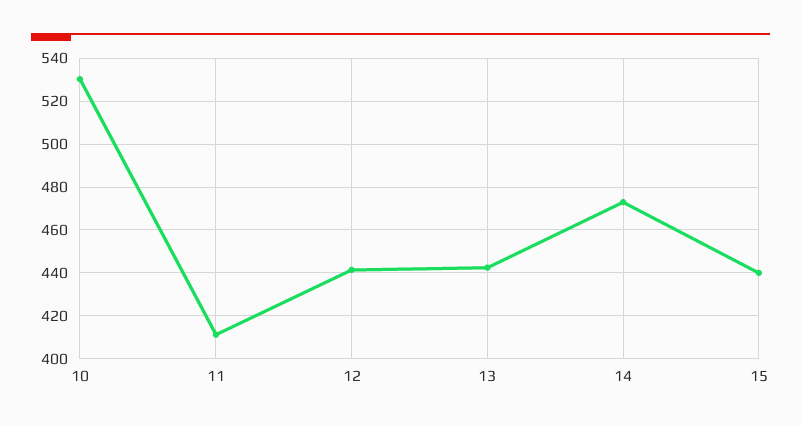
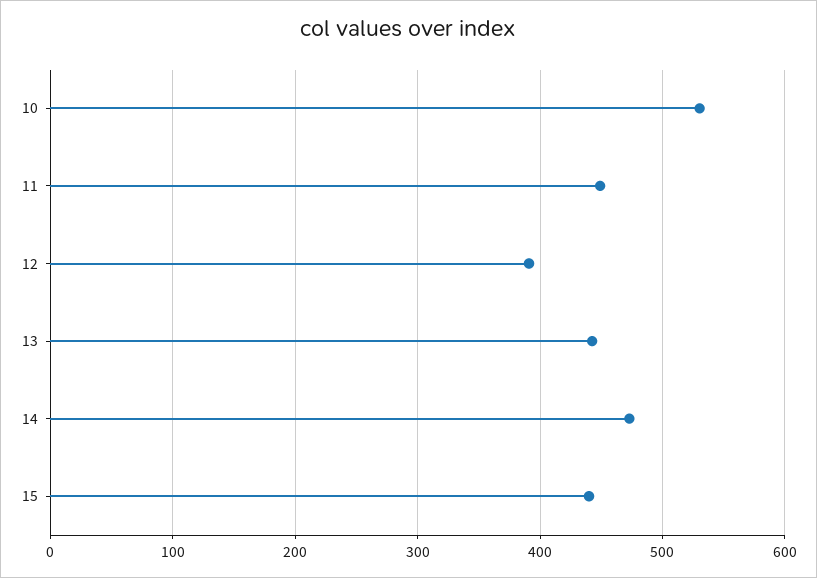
11: 410 -> 450
12: 440 -> 390

